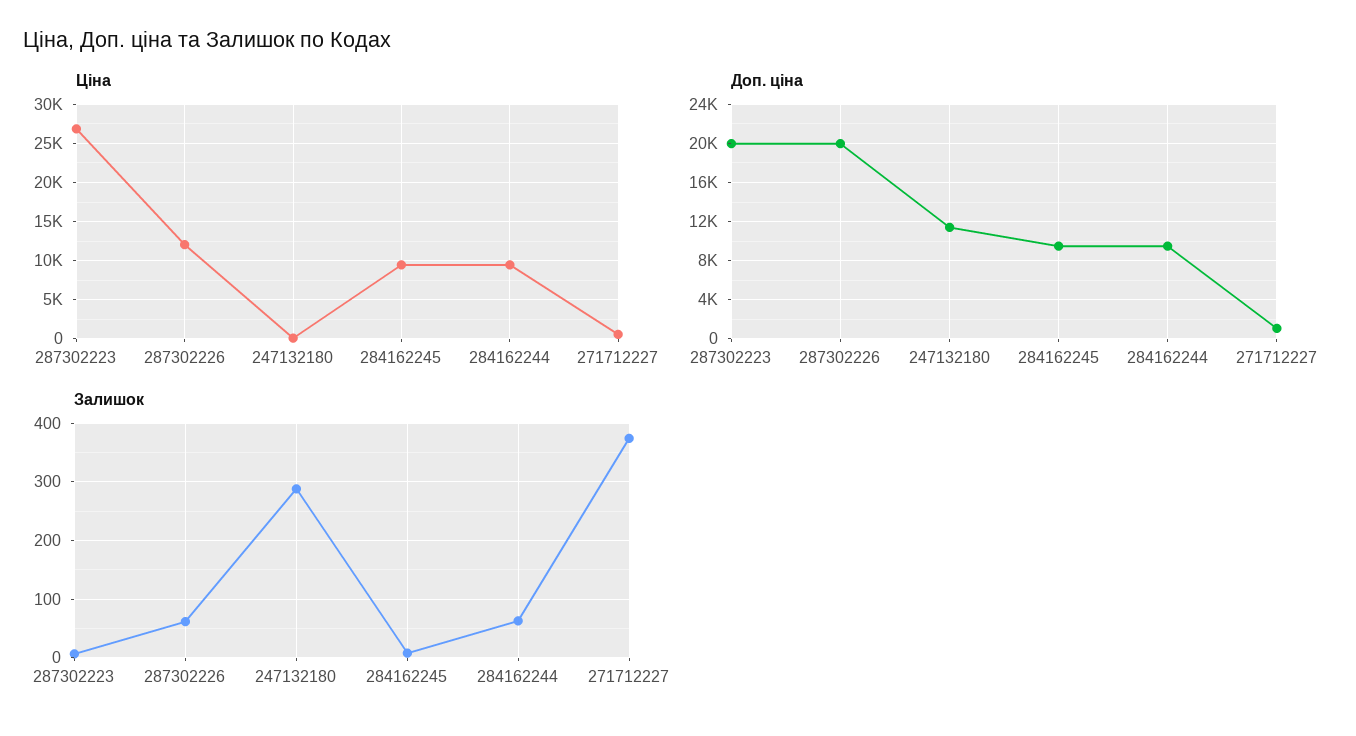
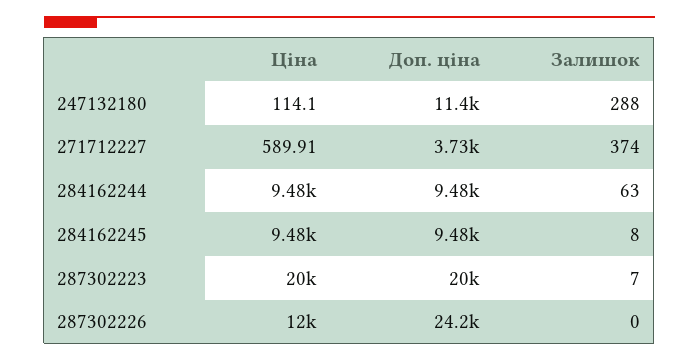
Ціна, 287302223: 27000 -> 20000
Доп. ціна, 287302226: 20000 -> 24200
Доп. ціна, 271712227: 1000 -> 3730
Залишок, 287302226: 60 -> 0

